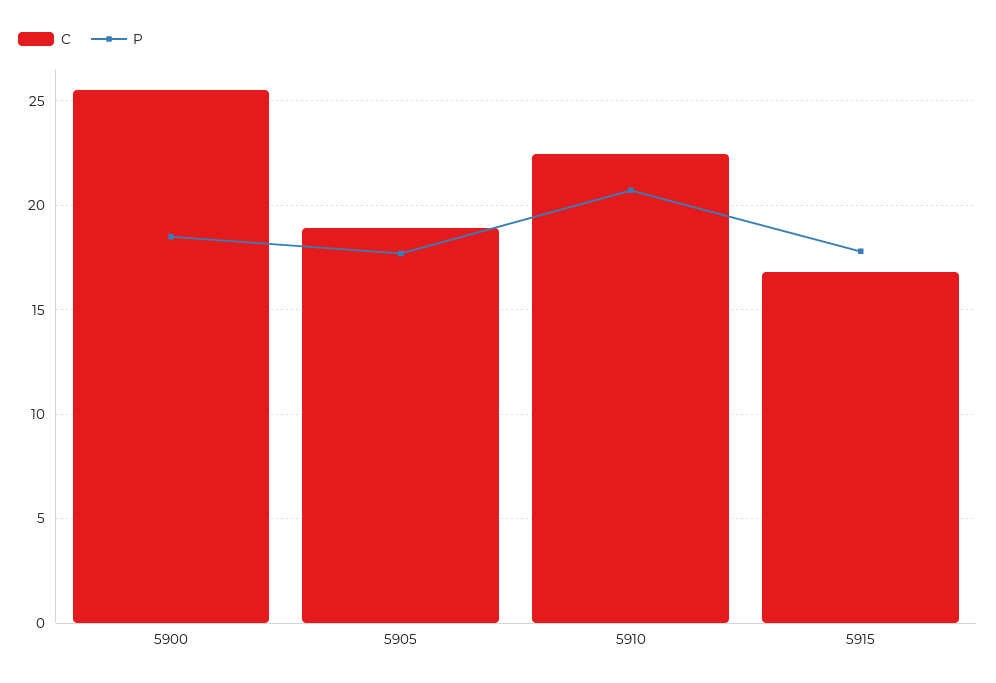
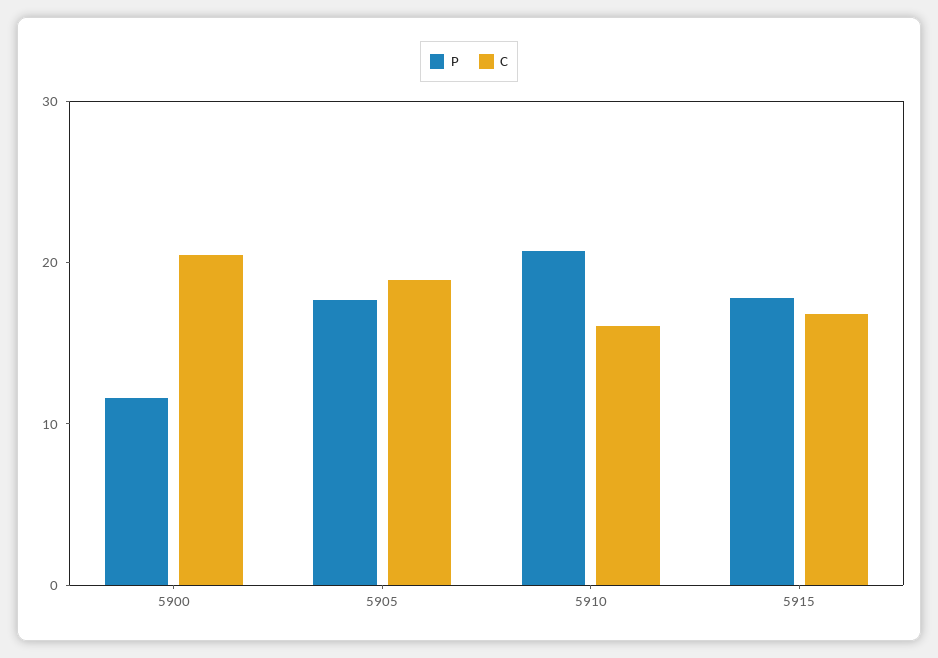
C, 5900: 25.5 -> 20
P, 5900: 18.5 -> 12
C, 5910: 22.5 -> 16

